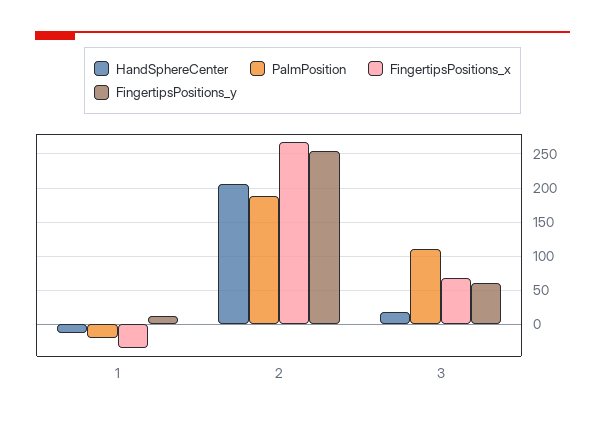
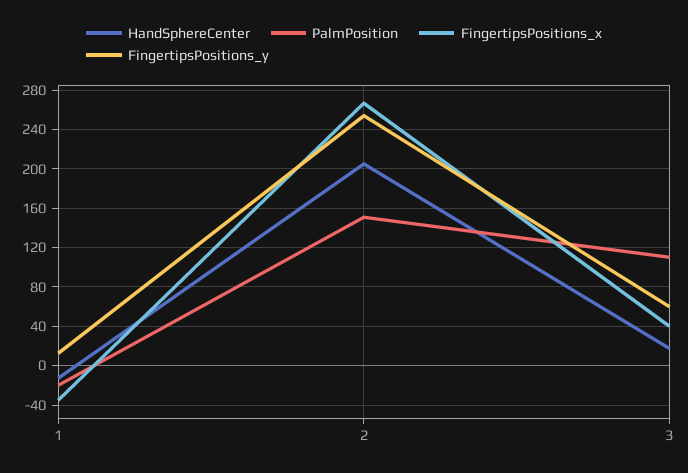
PalmPosition, 2: 190 -> 150
FingertipsPositions_x, 3: 70 -> 40

